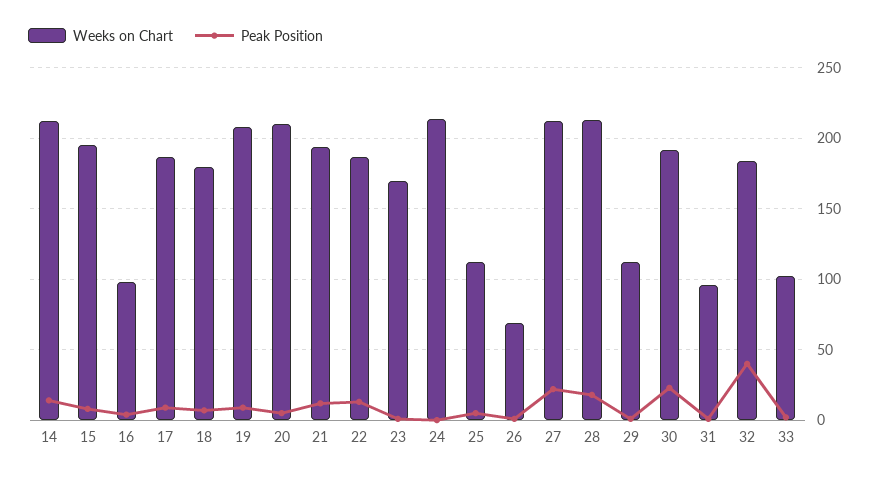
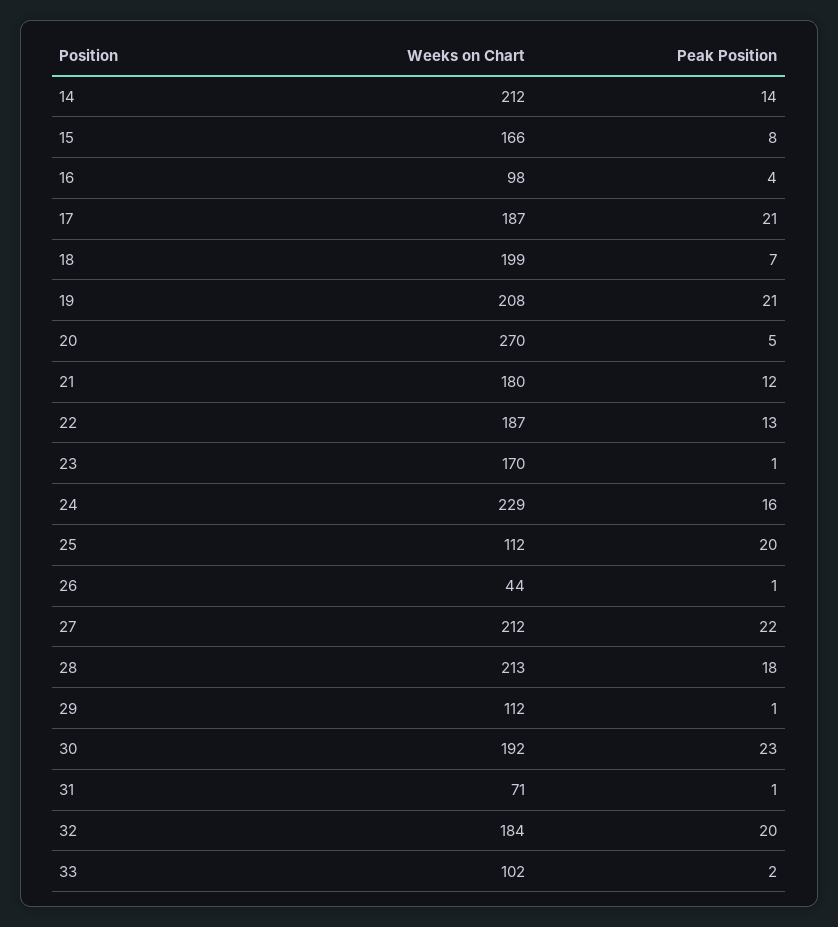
Weeks on Chart, 15: 195 -> 166
Peak Position, 17: 10 -> 21
Weeks on Chart, 18: 180 -> 199
Peak Position, 19: 10 -> 21
Weeks on Chart, 20: 210 -> 270
Weeks on Chart, 21: 195 -> 180
Weeks on Chart, 24: 215 -> 229
Peak Position, 24: 0 -> 16
Peak Position, 25: 5 -> 20
Weeks on Chart, 26: 70 -> 44
Weeks on Chart, 31: 95 -> 71
Peak Position, 32: 40 -> 20

